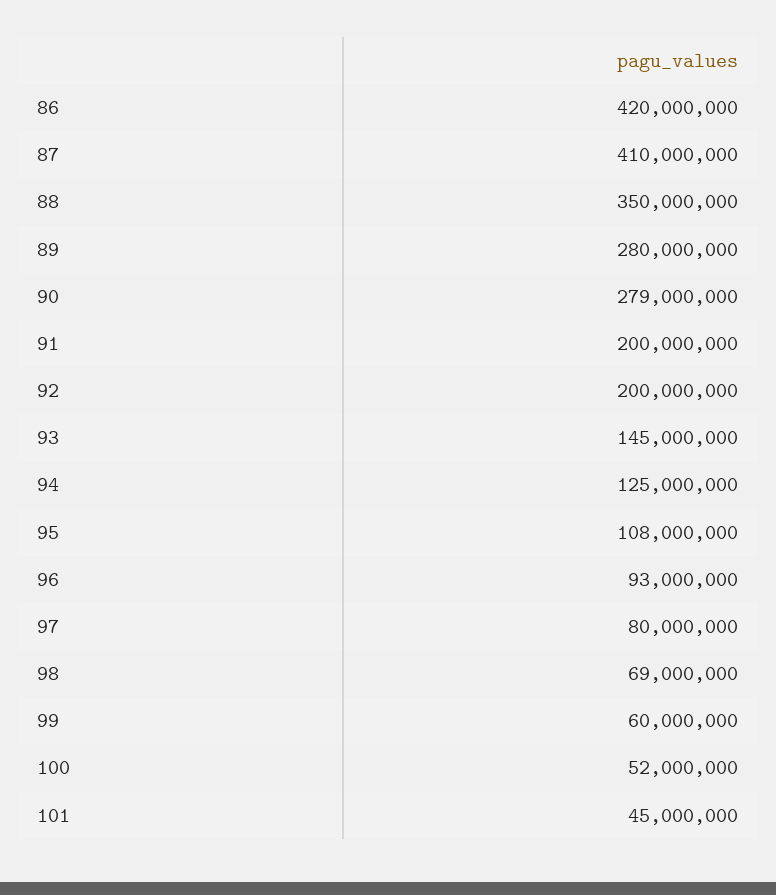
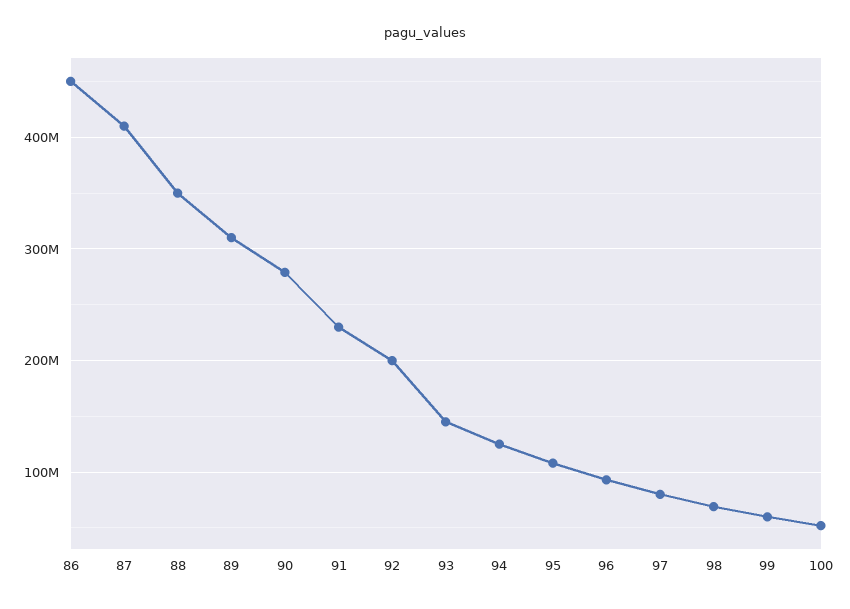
86: 420000000 -> 450000000
89: 280000000 -> 310000000
91: 200000000 -> 230000000
101: 45000000 -> none

